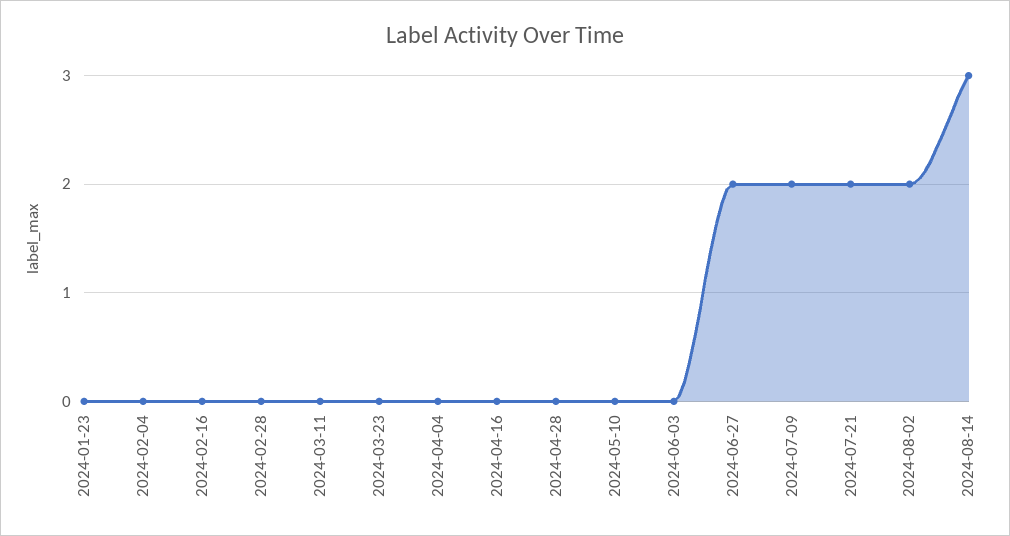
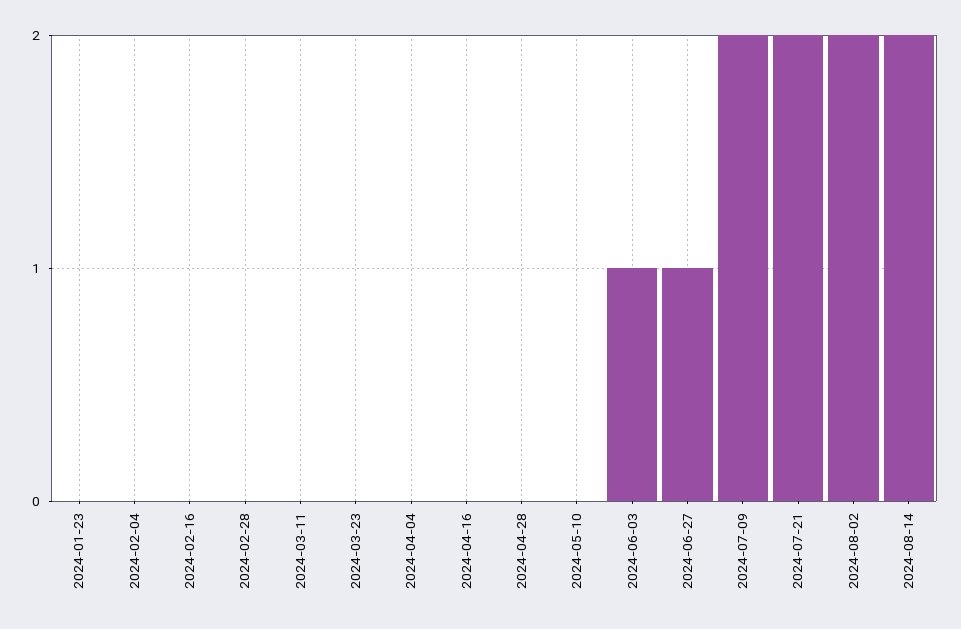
2024-06-03: 0 -> 1
2024-06-27: 2 -> 1
2024-08-14: 3 -> 2

